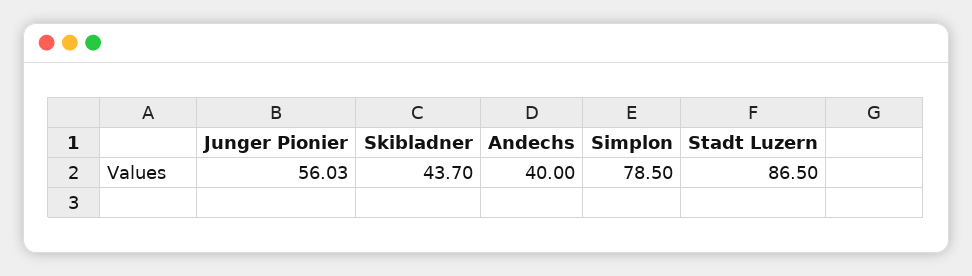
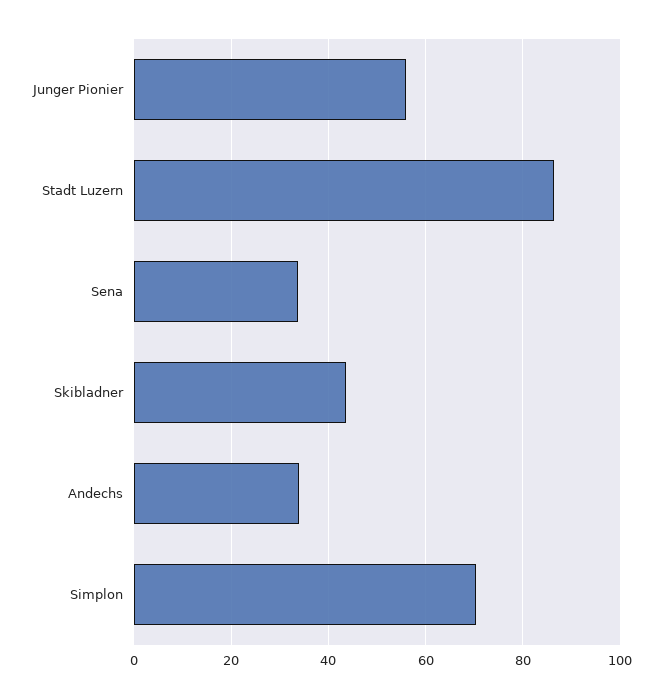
Andechs: 40 -> 34
Simplon: 78.5 -> 70
Sena: none -> 34

